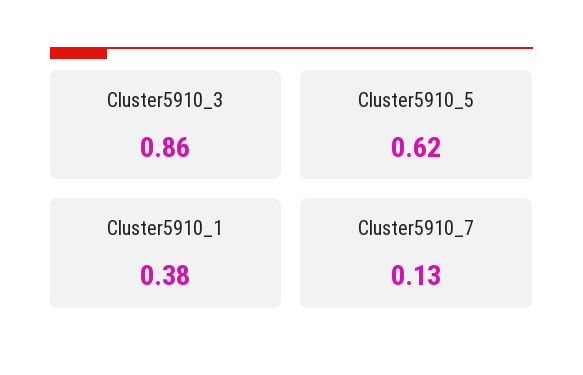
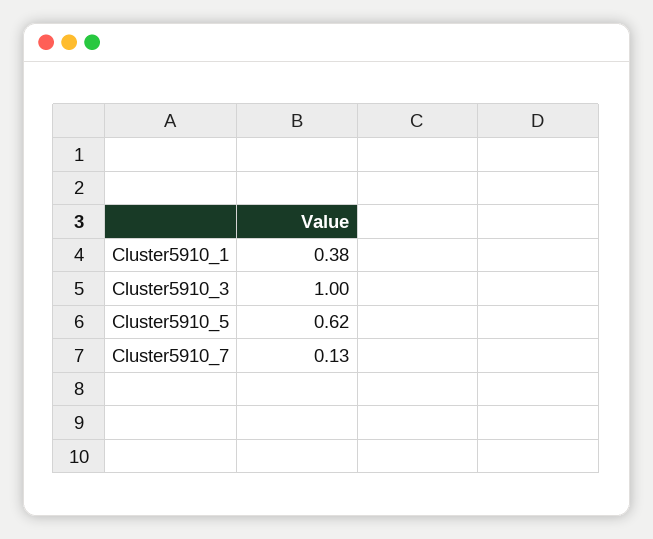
Cluster5910_3: 0.86 -> 1

